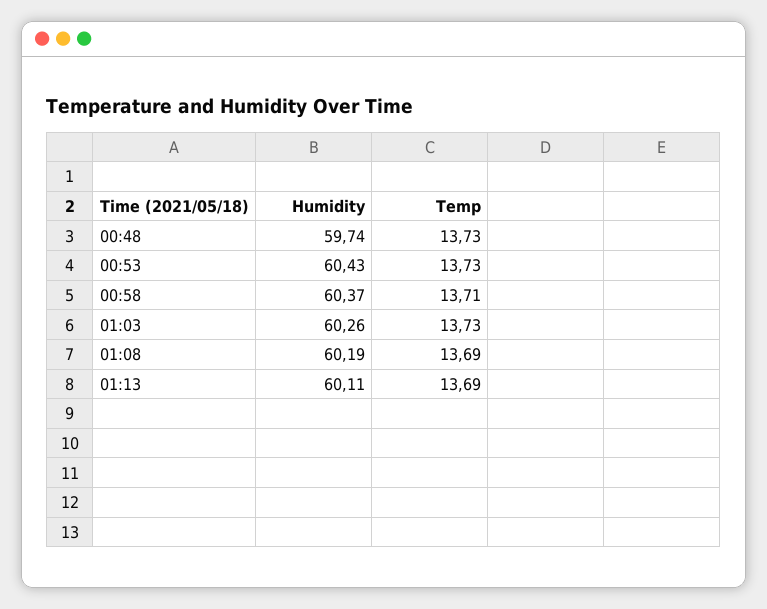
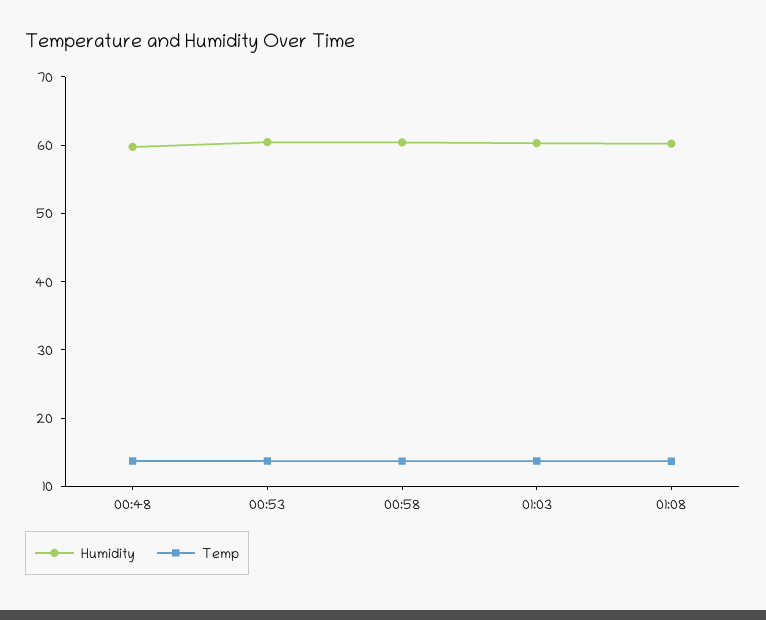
Humidity, 01:13: 60.11 -> none
Temp, 01:13: 13.69 -> none

